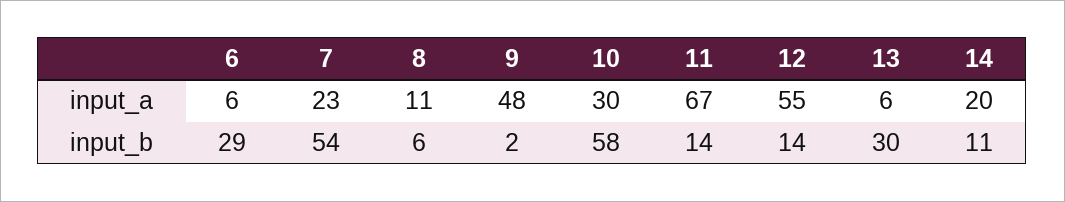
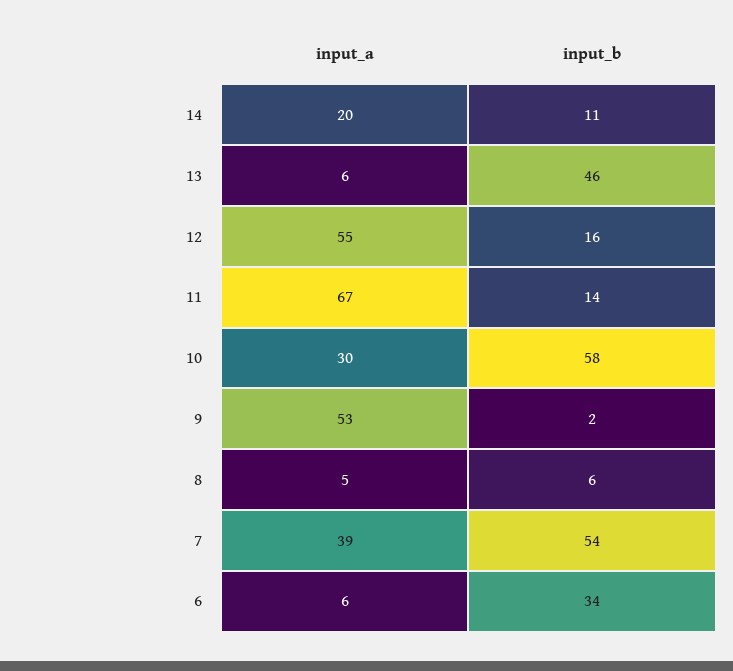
7, input_a: 23 -> 39
8, input_a: 11 -> 5
9, input_a: 48 -> 53
6, input_b: 29 -> 34
12, input_b: 14 -> 16
13, input_b: 30 -> 46

